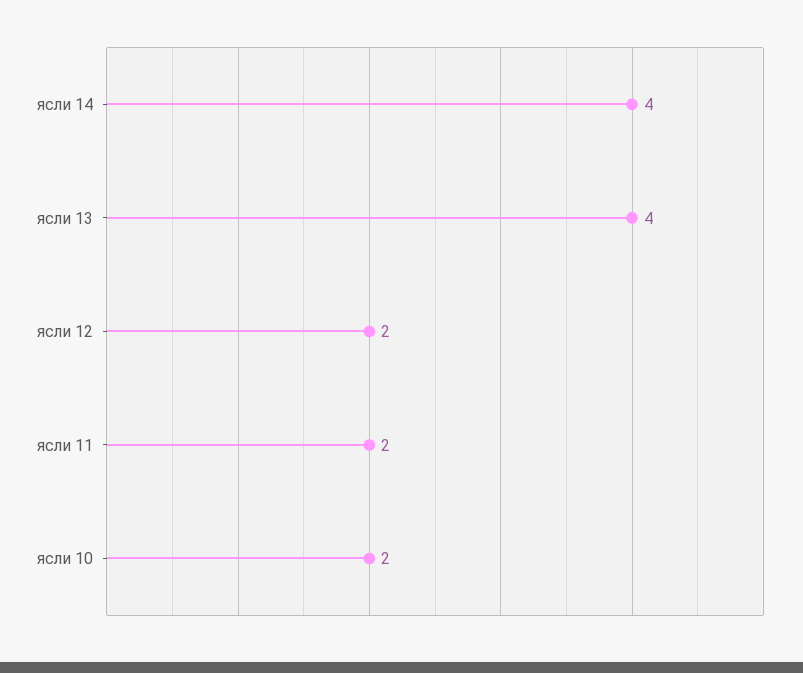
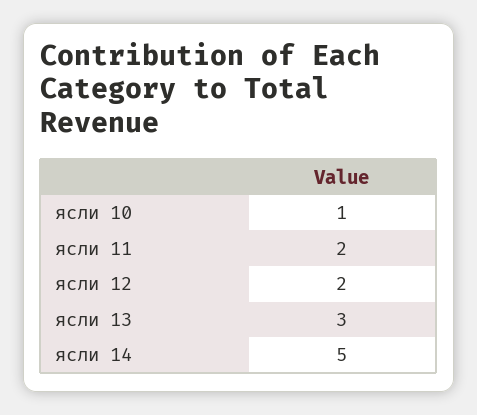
ясли 14: 4 -> 5
ясли 13: 4 -> 3
ясли 10: 2 -> 1

